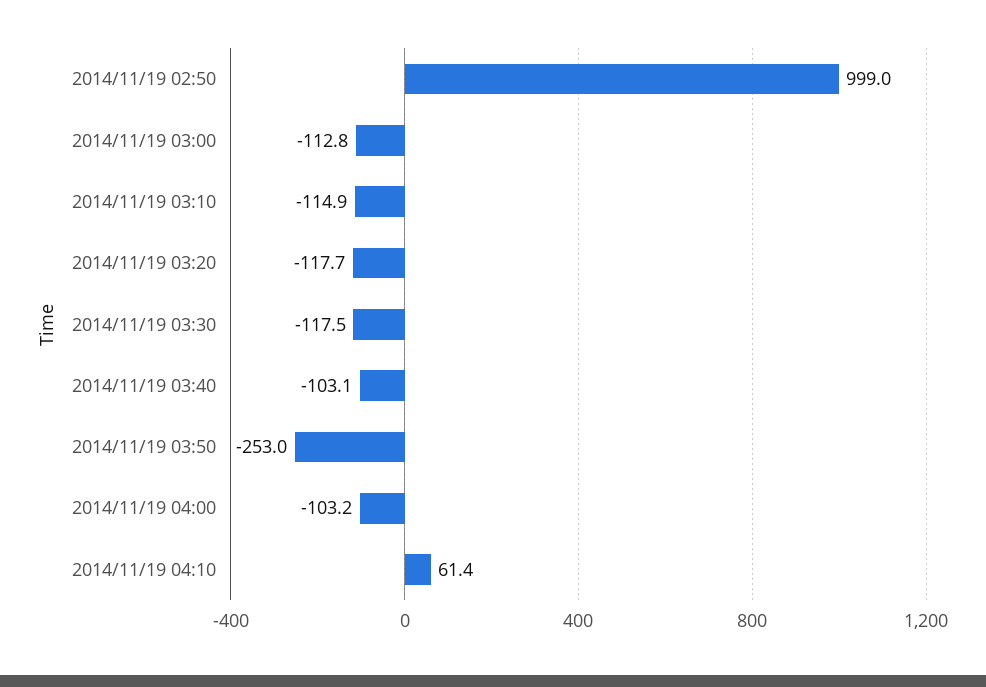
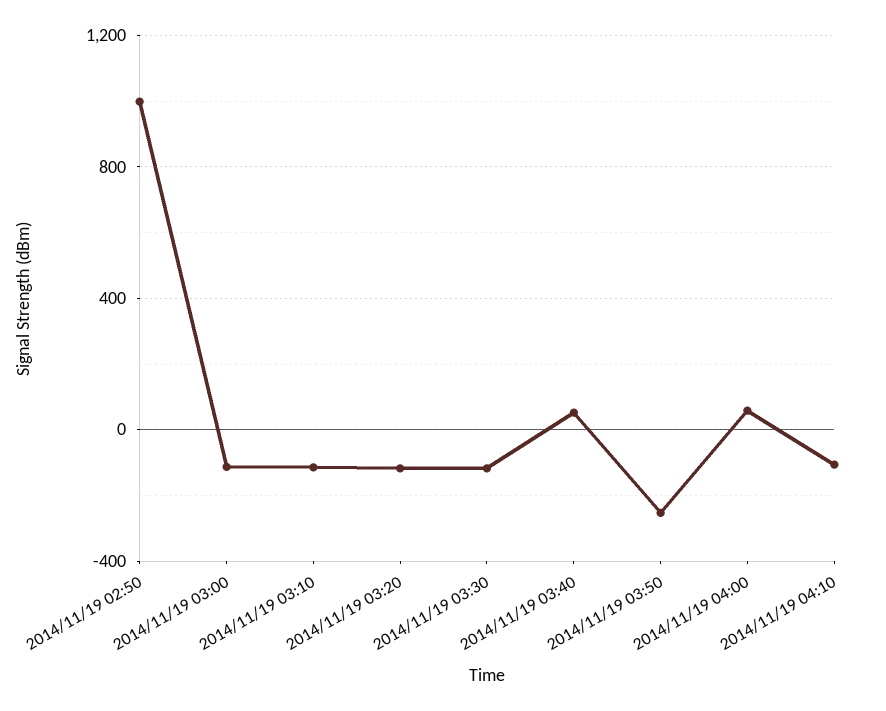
2014/11/19 03:40: -103.1 -> 50
2014/11/19 04:00: -103.2 -> 50
2014/11/19 04:10: 61.4 -> -100

